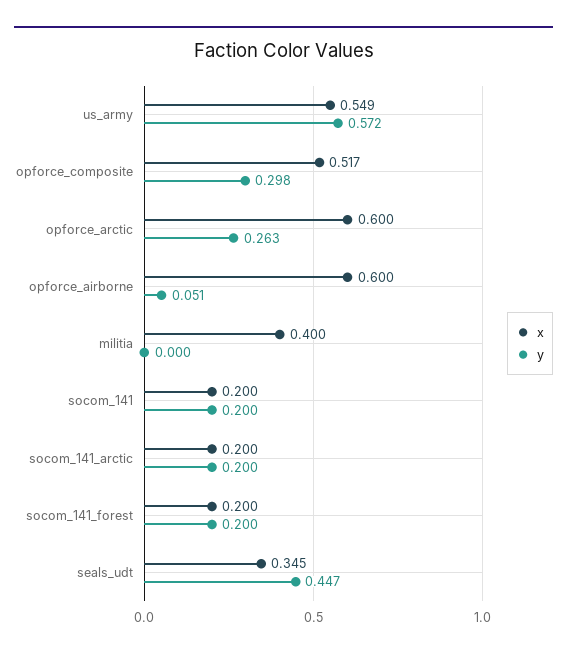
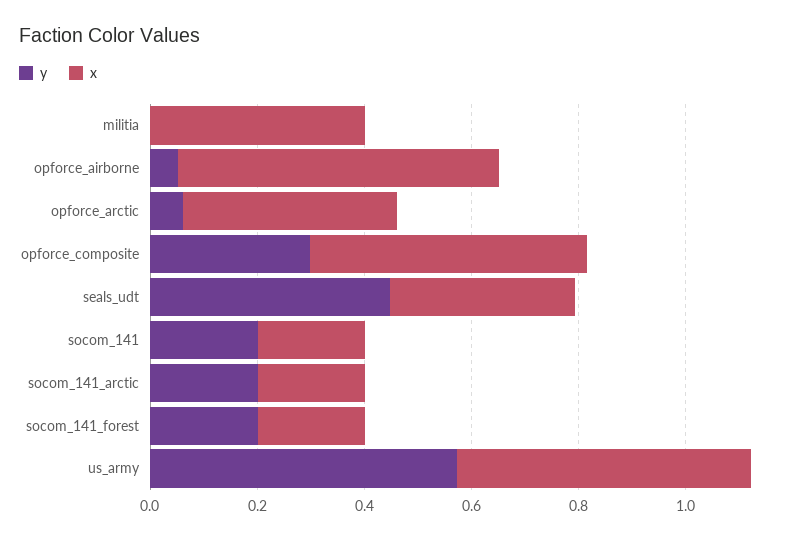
x, opforce_arctic: 0.6 -> 0.4
y, opforce_arctic: 0.263 -> 0.05

